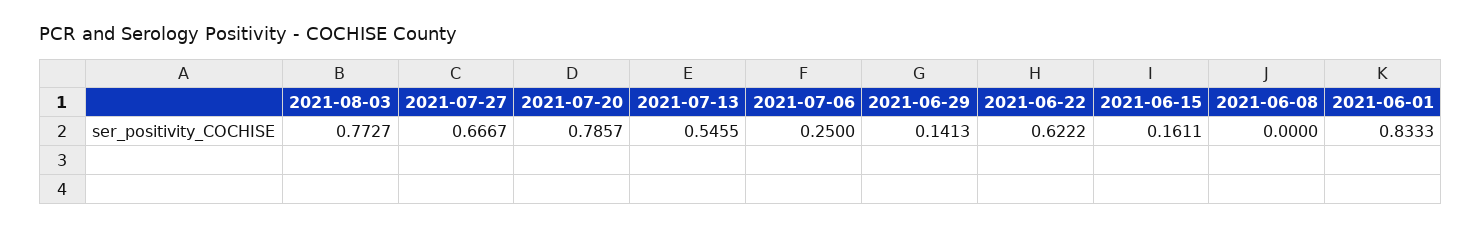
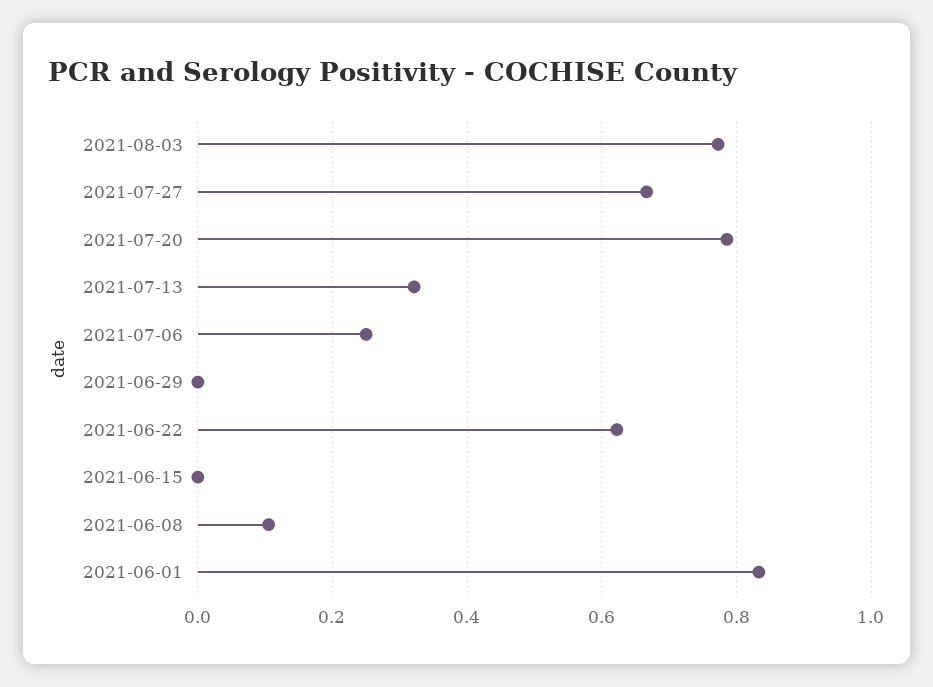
2021-07-13: 0.5455 -> 0.32
2021-06-29: 0.1413 -> 0
2021-06-15: 0.1611 -> 0
2021-06-08: 0 -> 0.1

